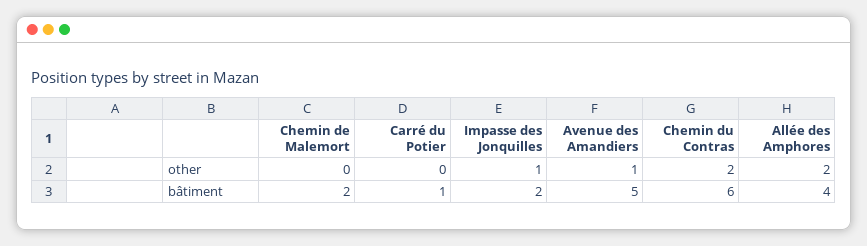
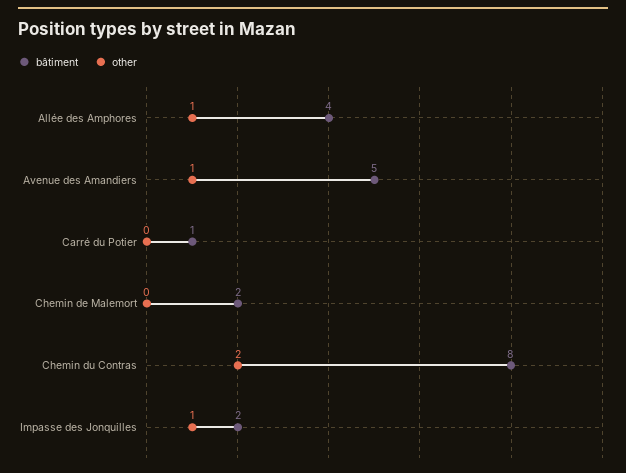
other, Allée des Amphores: 2 -> 1
bâtiment, Chemin du Contras: 6 -> 8

